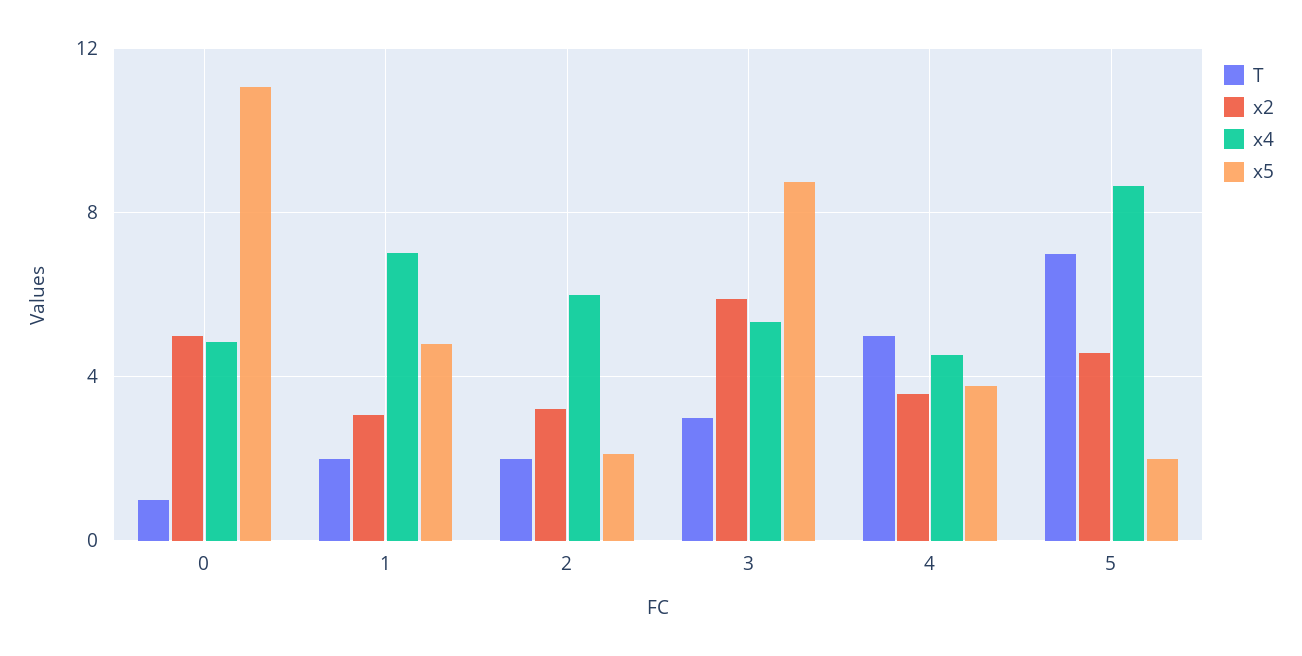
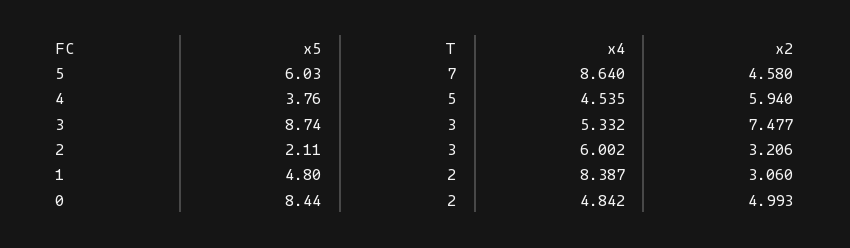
T, 0: 1 -> 2
x5, 0: 11 -> 8.44
x4, 1: 7 -> 8.387
T, 2: 2 -> 3
x2, 3: 6 -> 7.477
x2, 4: 3.5 -> 5.94
x5, 5: 2 -> 6.03

